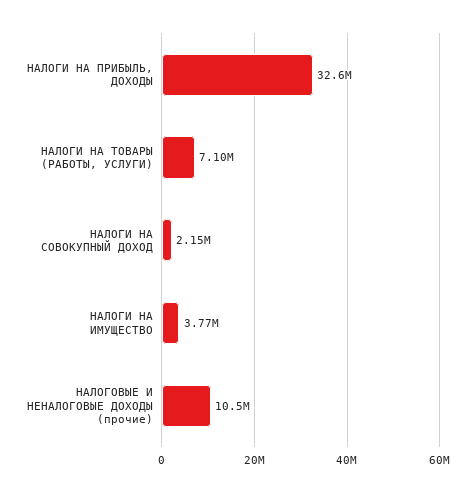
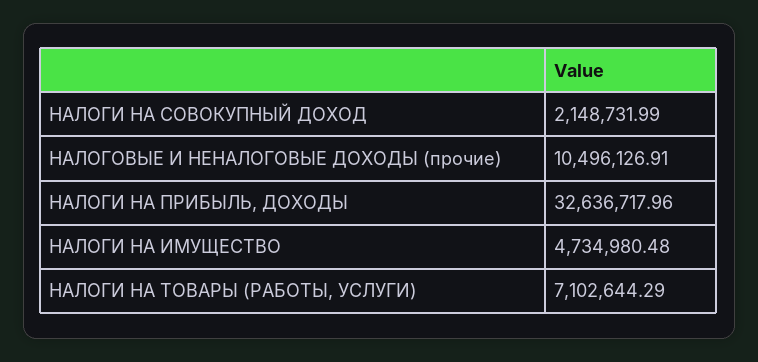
НАЛОГИ НА ИМУЩЕСТВО: 3770000 -> 4734980.48

